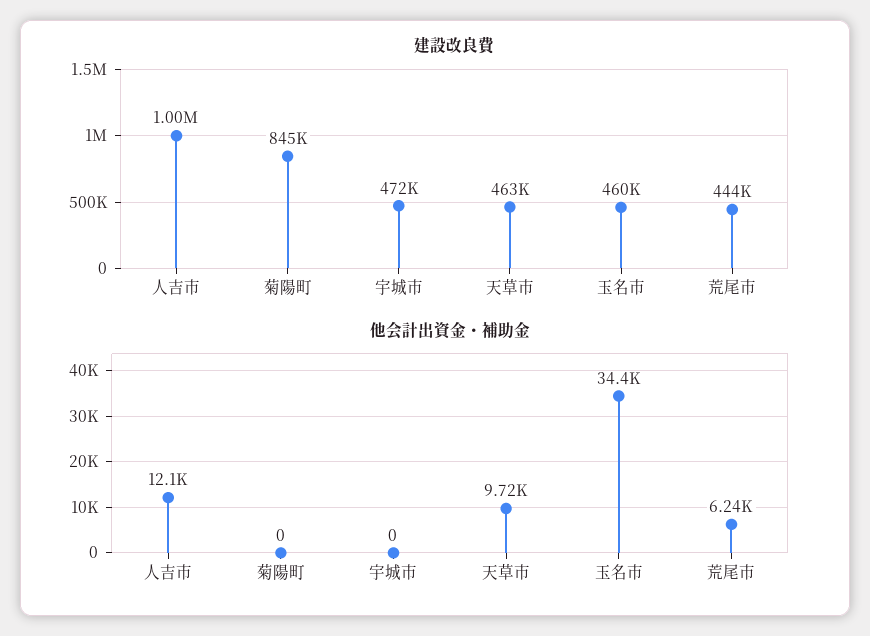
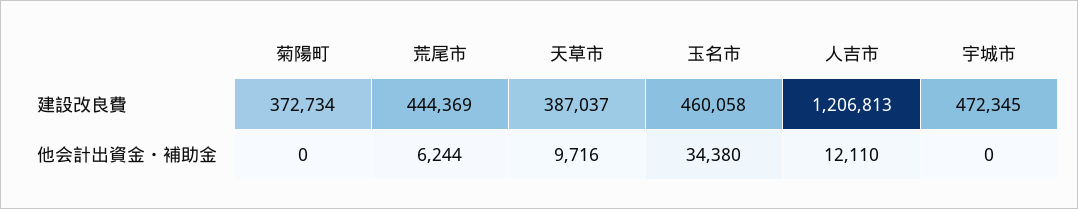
建設改良費, 人吉市: 1000000 -> 1206813
建設改良費, 菊陽町: 845000 -> 372734
建設改良費, 天草市: 463000 -> 387037

